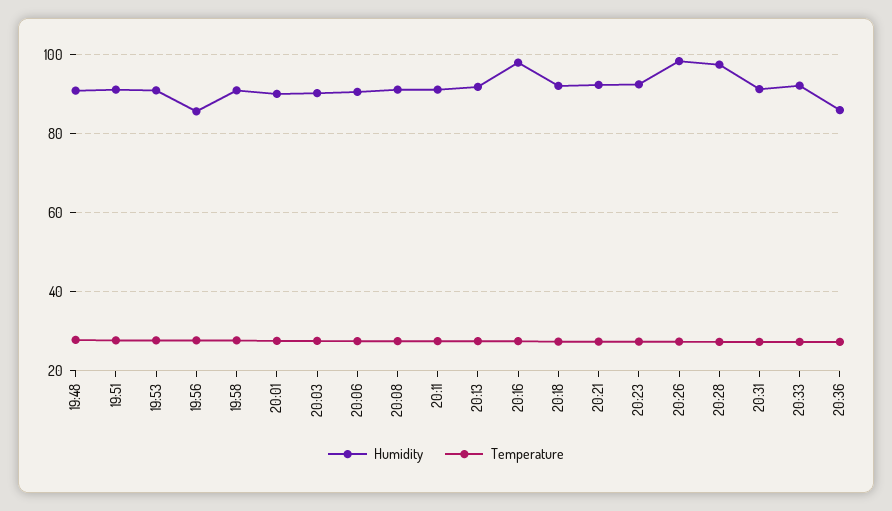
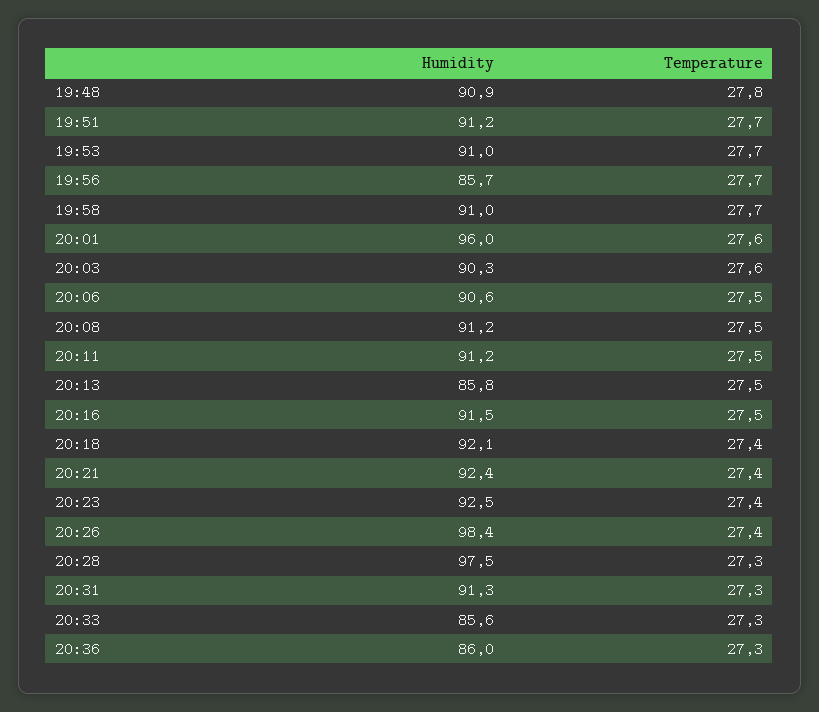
Humidity, 20:01: 90 -> 96
Humidity, 20:13: 92 -> 85.8
Humidity, 20:16: 98 -> 91.5
Humidity, 20:33: 92 -> 85.6

